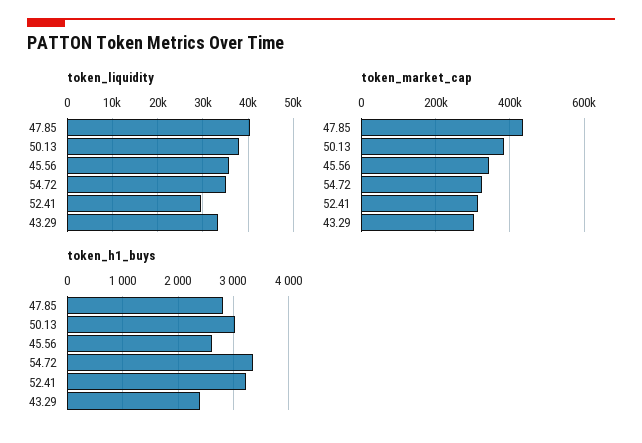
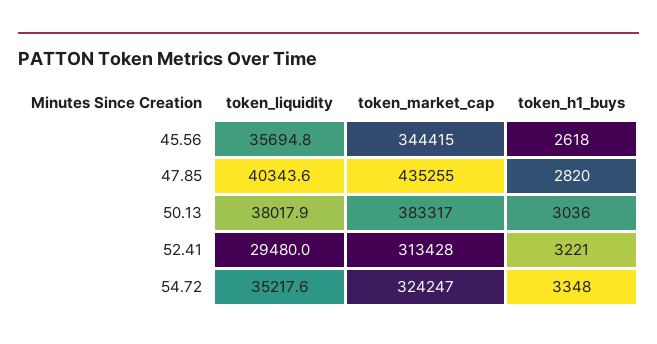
token_liquidity, 43.29: 34000 -> none
token_market_cap, 43.29: 300000 -> none
token_h1_buys, 43.29: 2400 -> none

